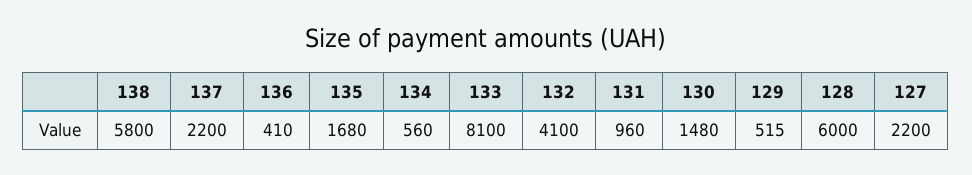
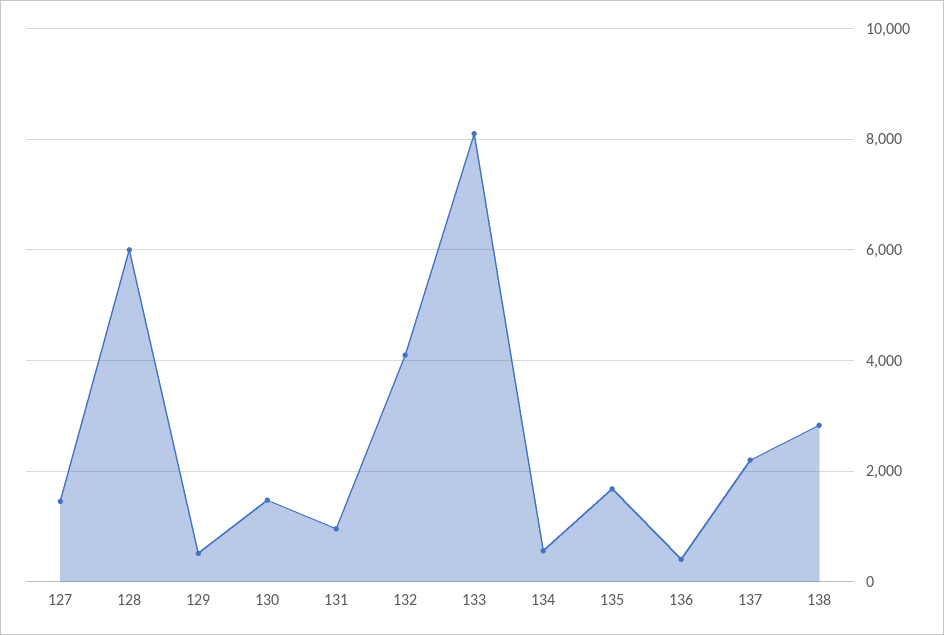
138: 5800 -> 2800
127: 2200 -> 1400

